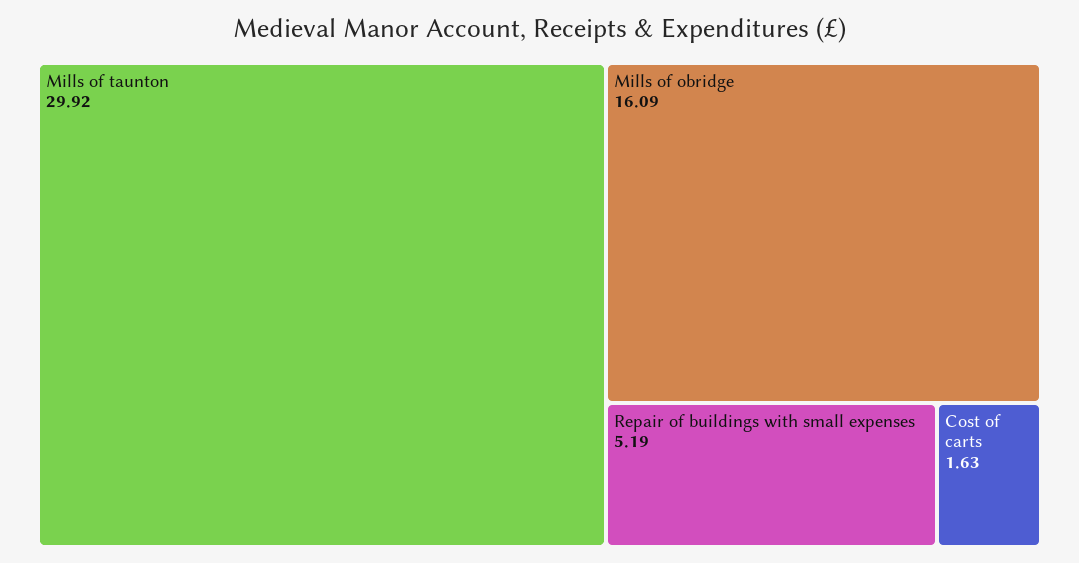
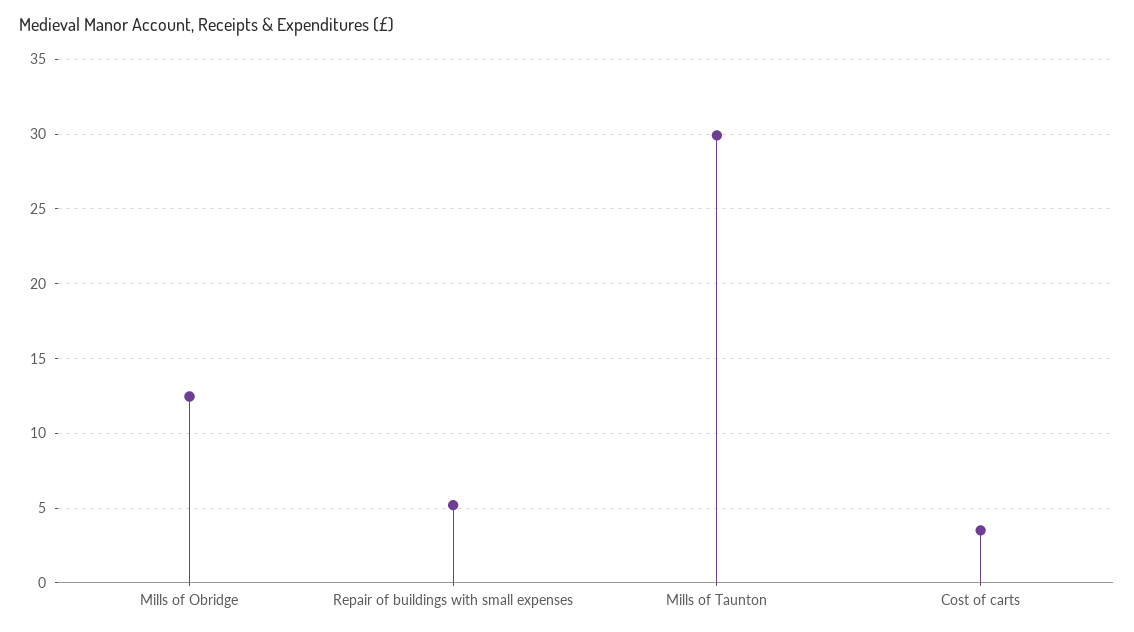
Mills of obridge: 16.09 -> 12.5
Cost of carts: 1.63 -> 3.5

